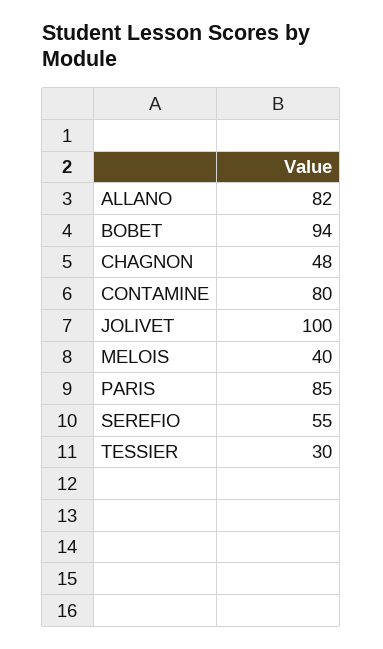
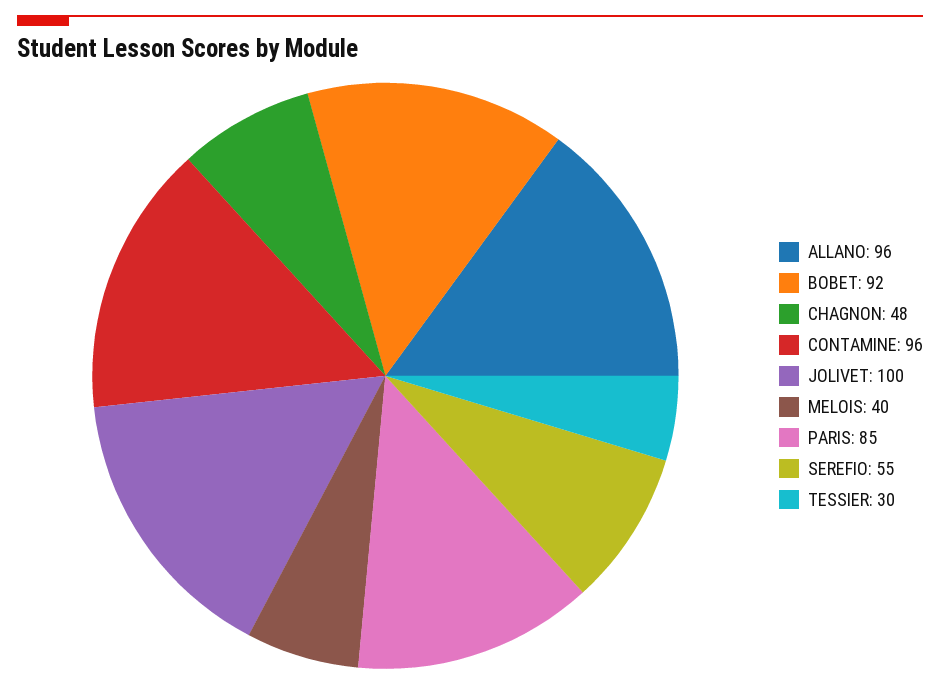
ALLANO: 82 -> 96
BOBET: 94 -> 92
CONTAMINE: 80 -> 96

